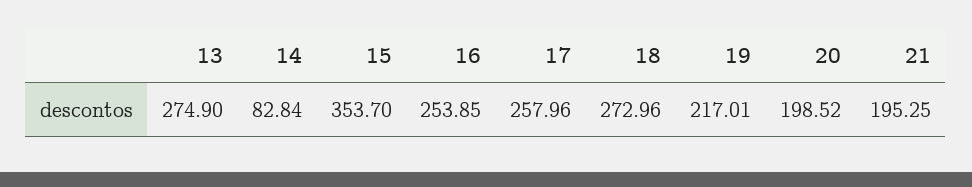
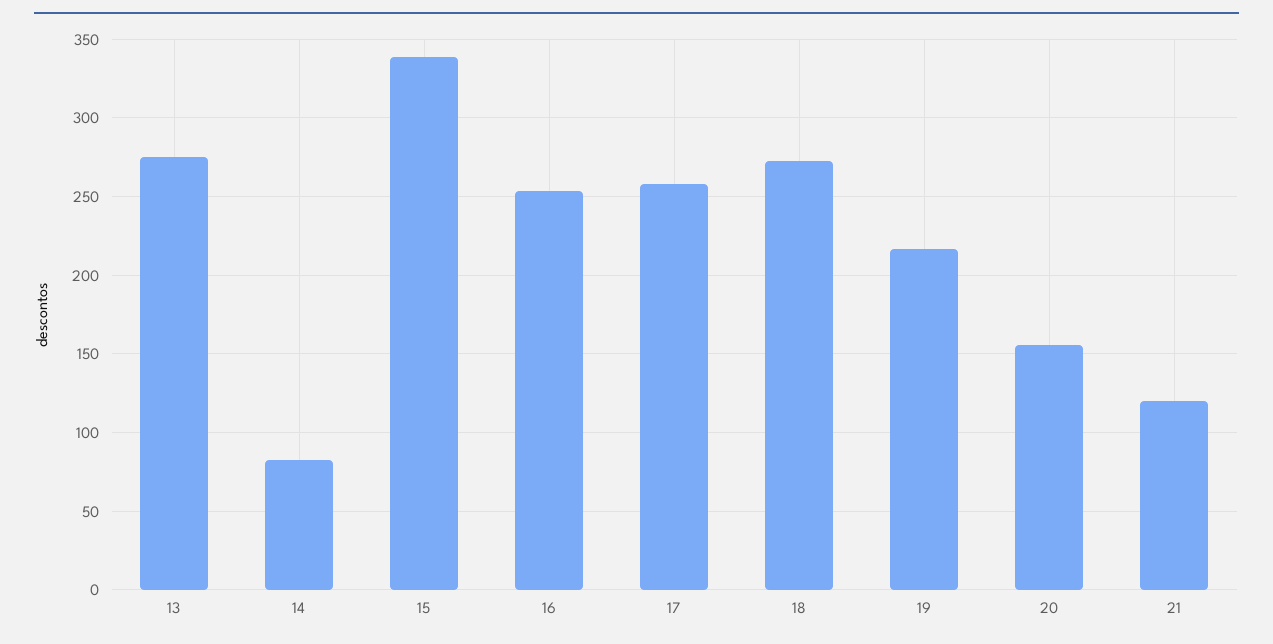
15: 353.7 -> 340
20: 198.52 -> 155
21: 195.25 -> 120

